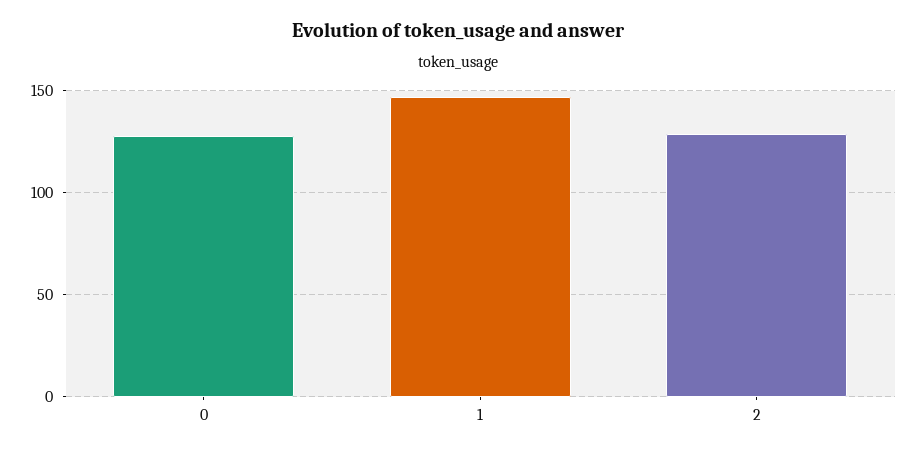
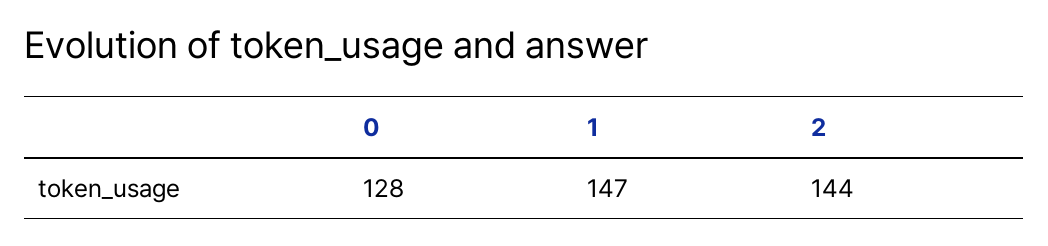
2: 130 -> 144

